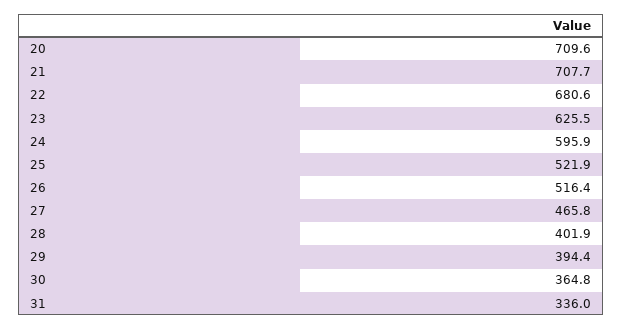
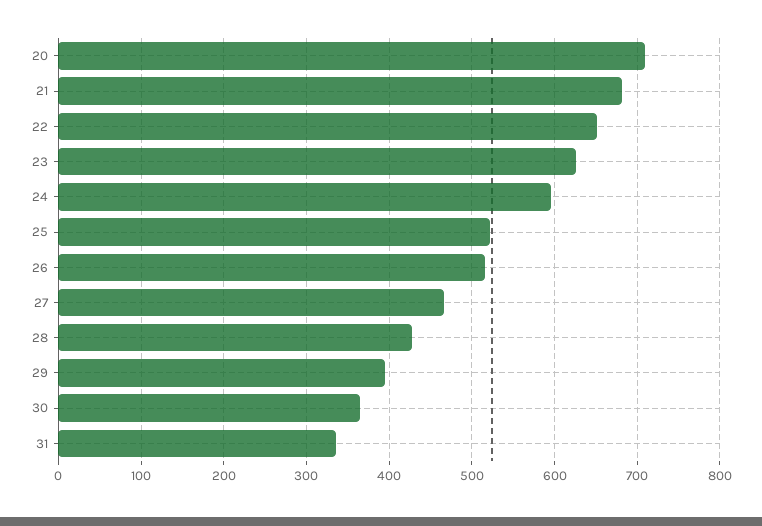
21: 707.7 -> 680
22: 680.6 -> 650
28: 401.9 -> 430

